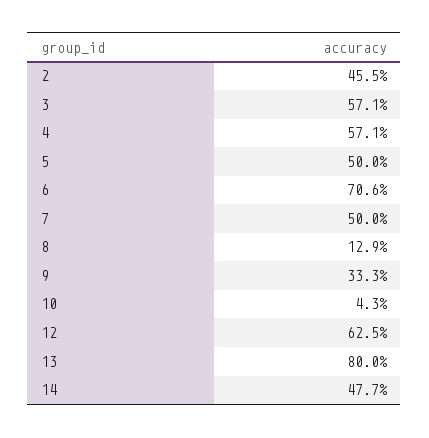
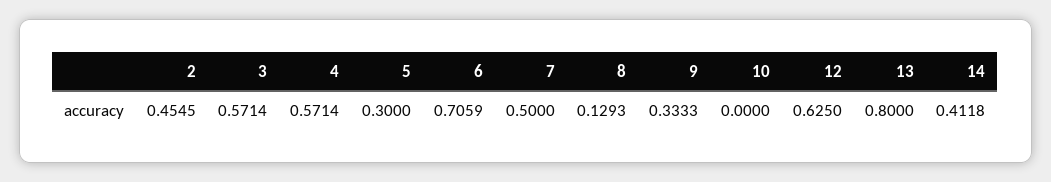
5: 0.5 -> 0.3
10: 0.043 -> 0
14: 0.477 -> 0.4118

